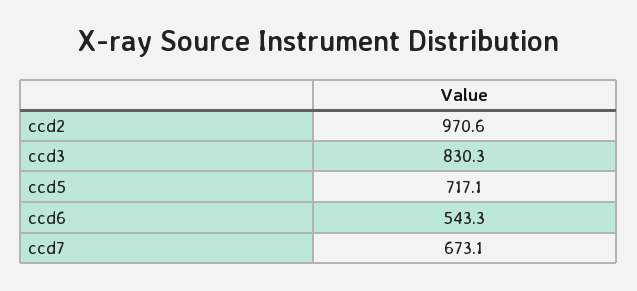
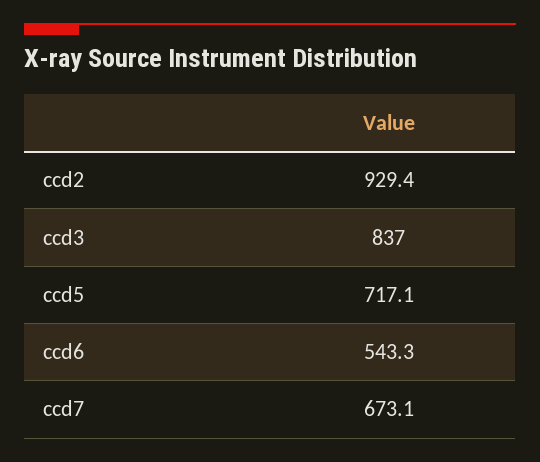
ccd2: 970.6 -> 929.4
ccd3: 830.3 -> 837

